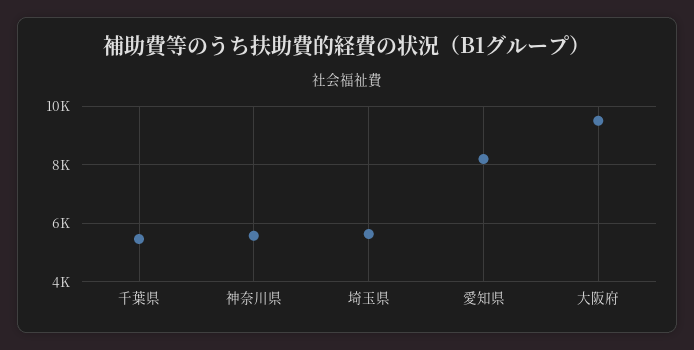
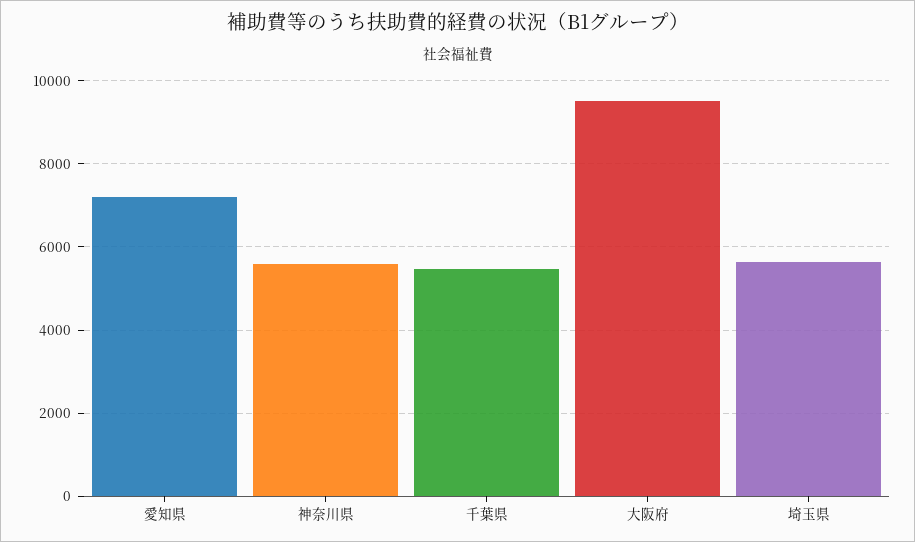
愛知県: 8250 -> 7200

